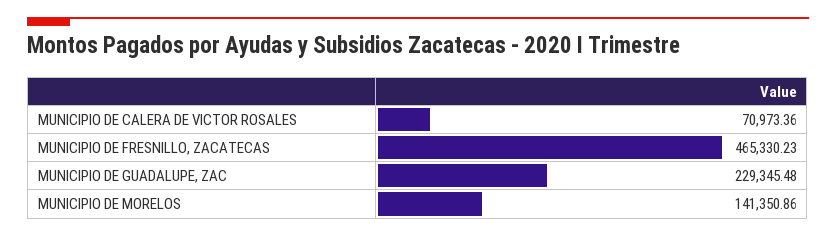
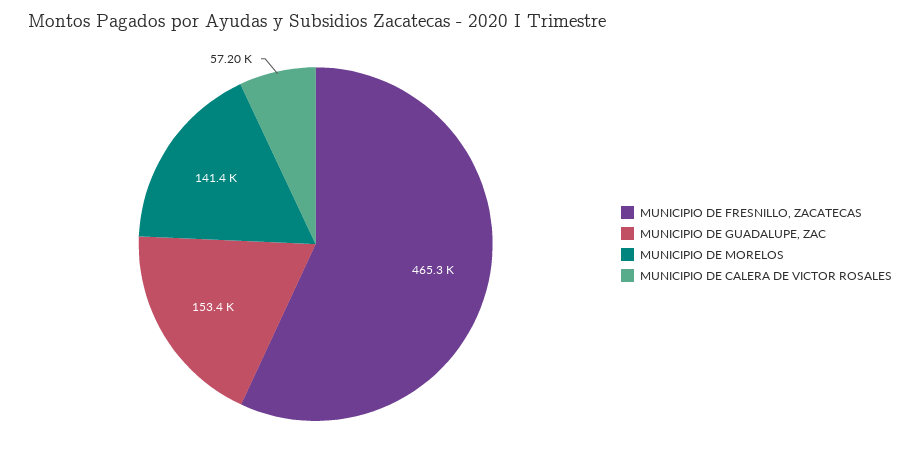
MUNICIPIO DE CALERA DE VICTOR ROSALES: 70973.36 -> 57200
MUNICIPIO DE GUADALUPE, ZAC: 229345.48 -> 153400

